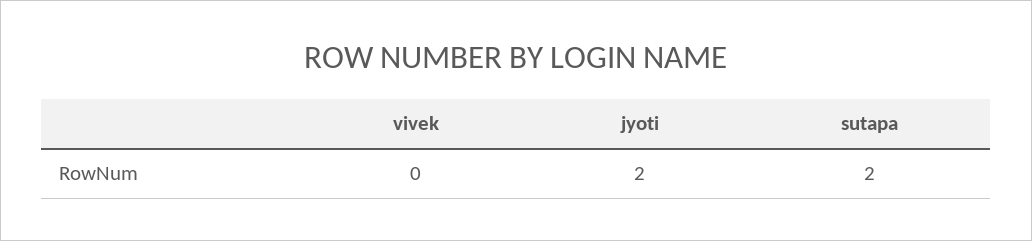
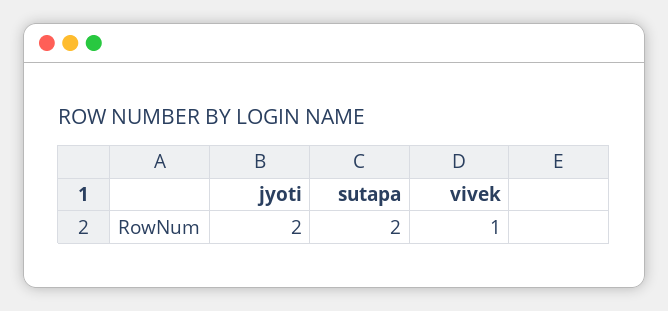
vivek: 0 -> 1

